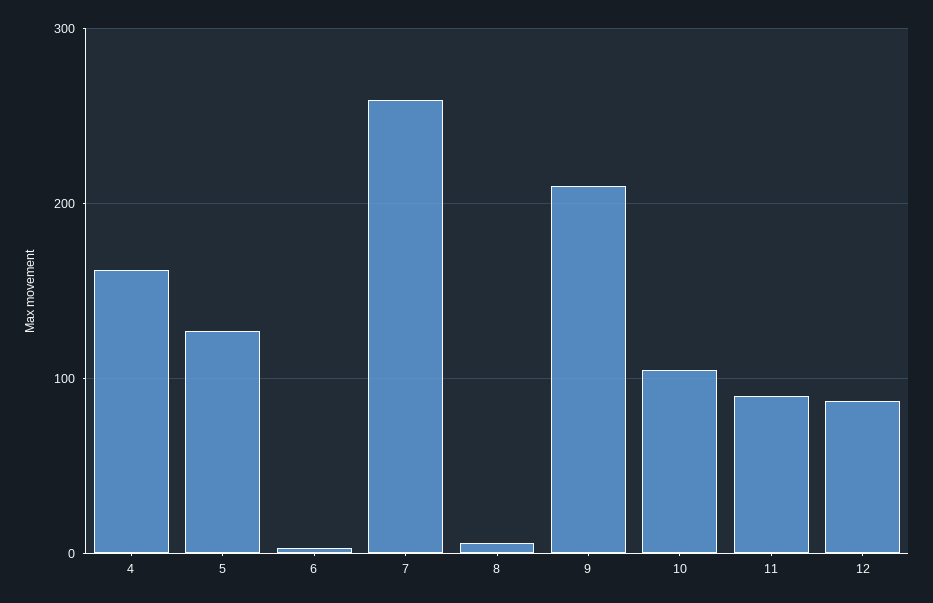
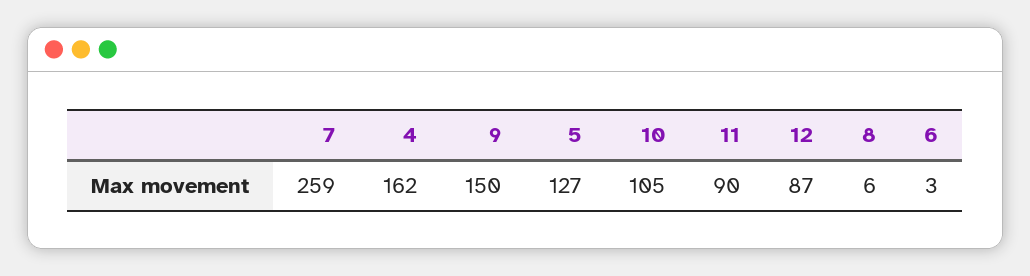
9: 210 -> 150

